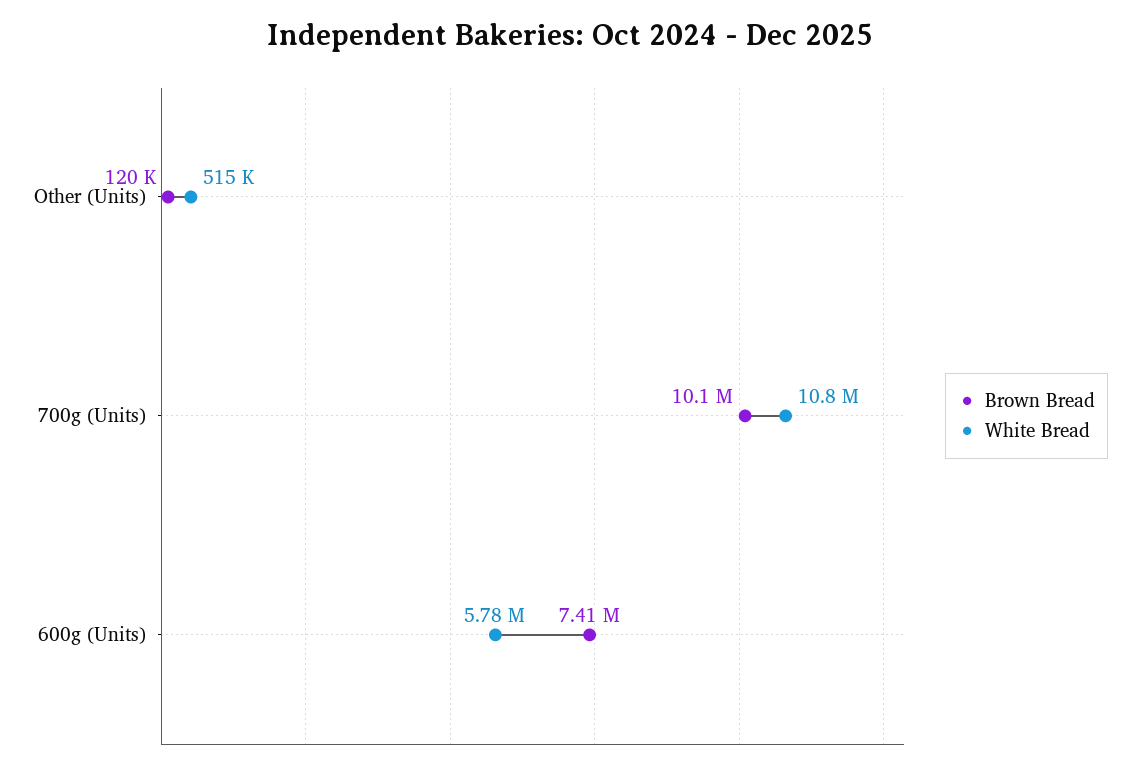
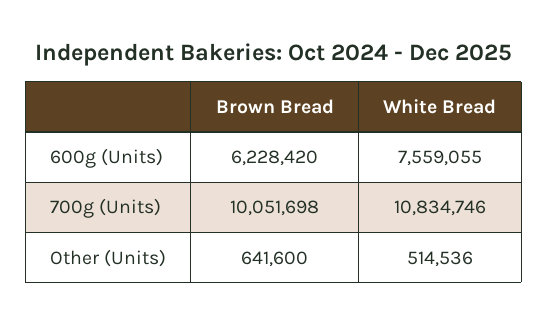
Brown Bread, Other (Units): 120000 -> 641600
Brown Bread, 600g (Units): 7410000 -> 6228420
White Bread, 600g (Units): 5780000 -> 7559055

